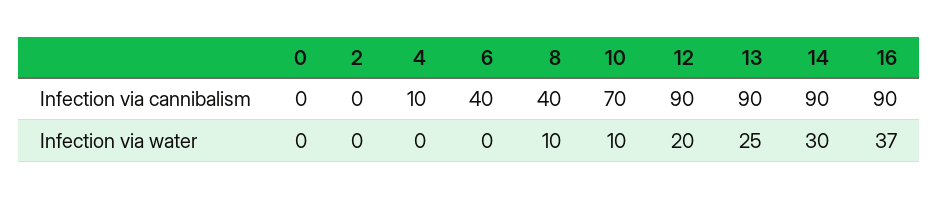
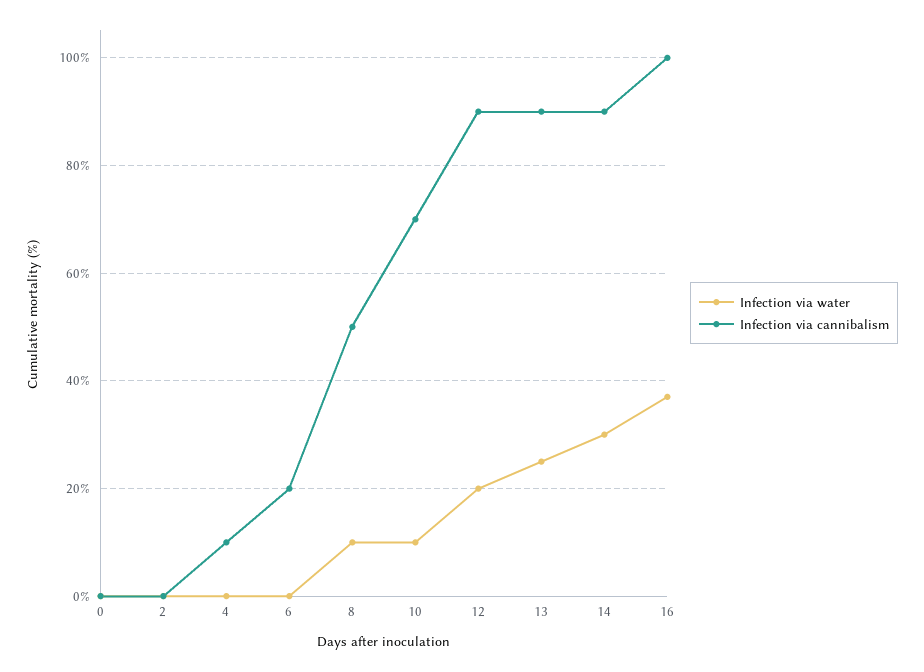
Infection via cannibalism, 6: 40 -> 20
Infection via cannibalism, 8: 40 -> 50
Infection via cannibalism, 16: 90 -> 100

